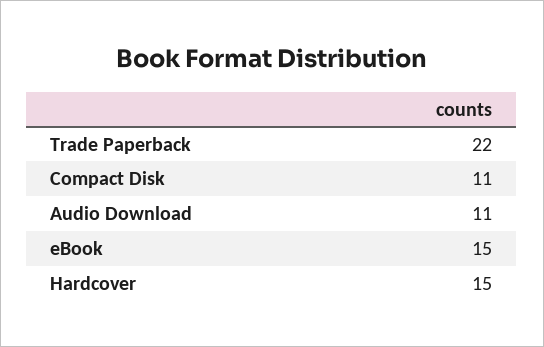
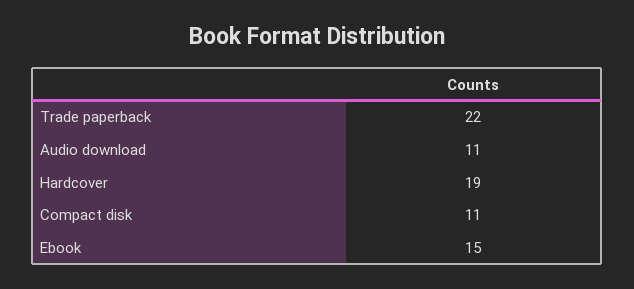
Hardcover: 15 -> 19

